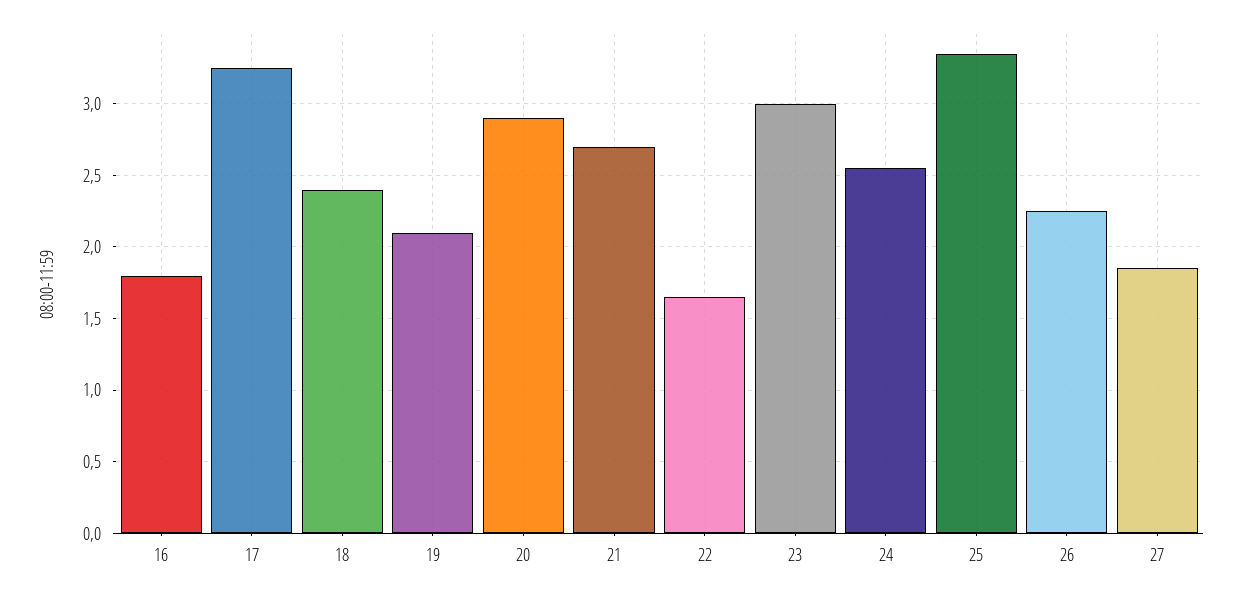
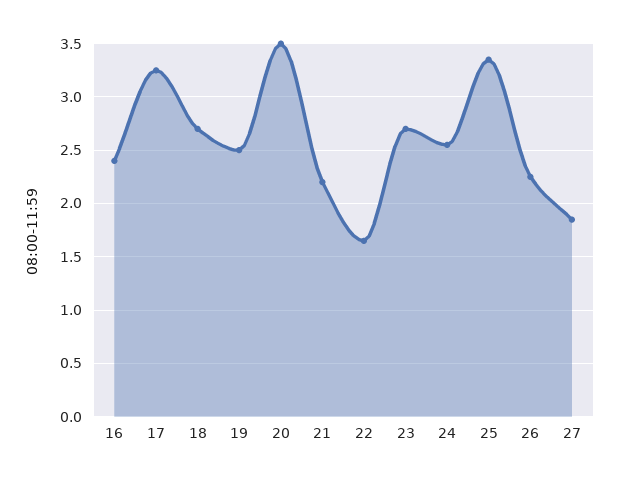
16: 1.8 -> 2.4
18: 2.4 -> 2.7
19: 2.1 -> 2.5
20: 2.9 -> 3.5
21: 2.7 -> 2.2
23: 3 -> 2.7

